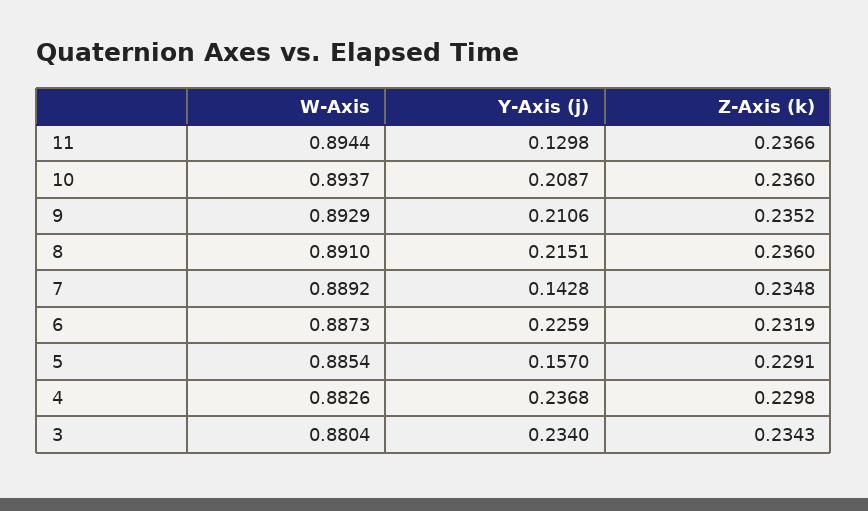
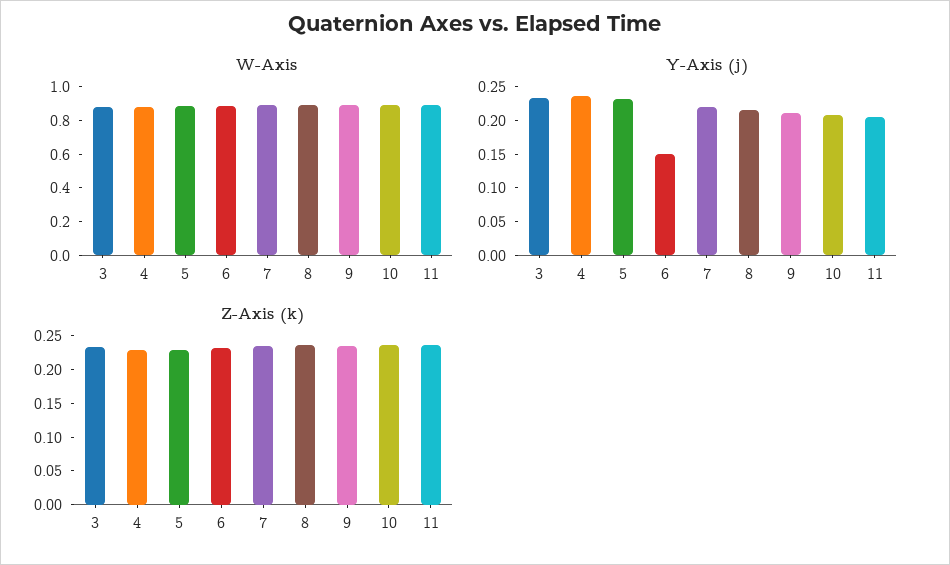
Y-Axis (j), 11: 0.1298 -> 0.2
Y-Axis (j), 7: 0.1428 -> 0.225
Y-Axis (j), 6: 0.2259 -> 0.15
Y-Axis (j), 5: 0.157 -> 0.225

